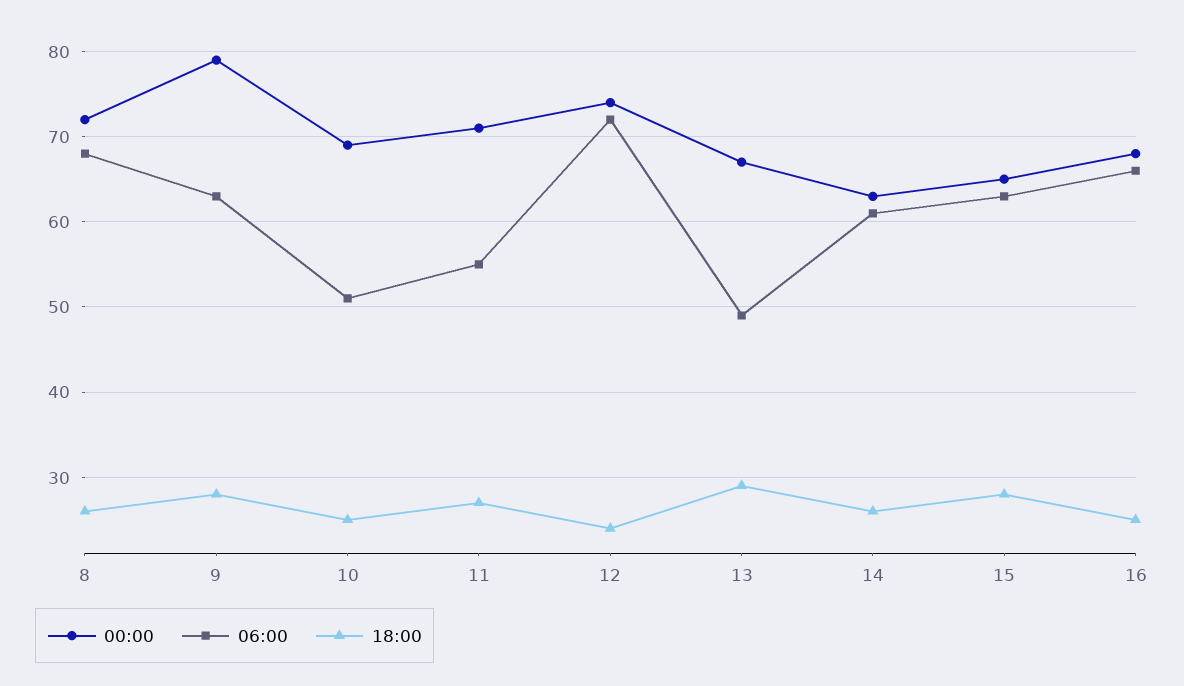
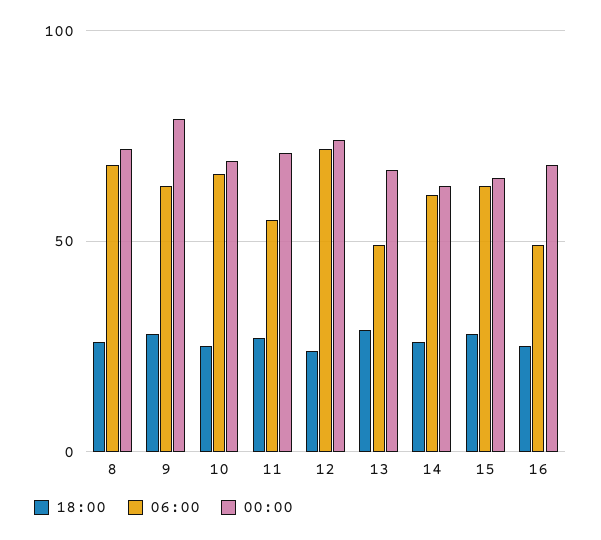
06:00, 10: 51 -> 65
06:00, 16: 66 -> 50

